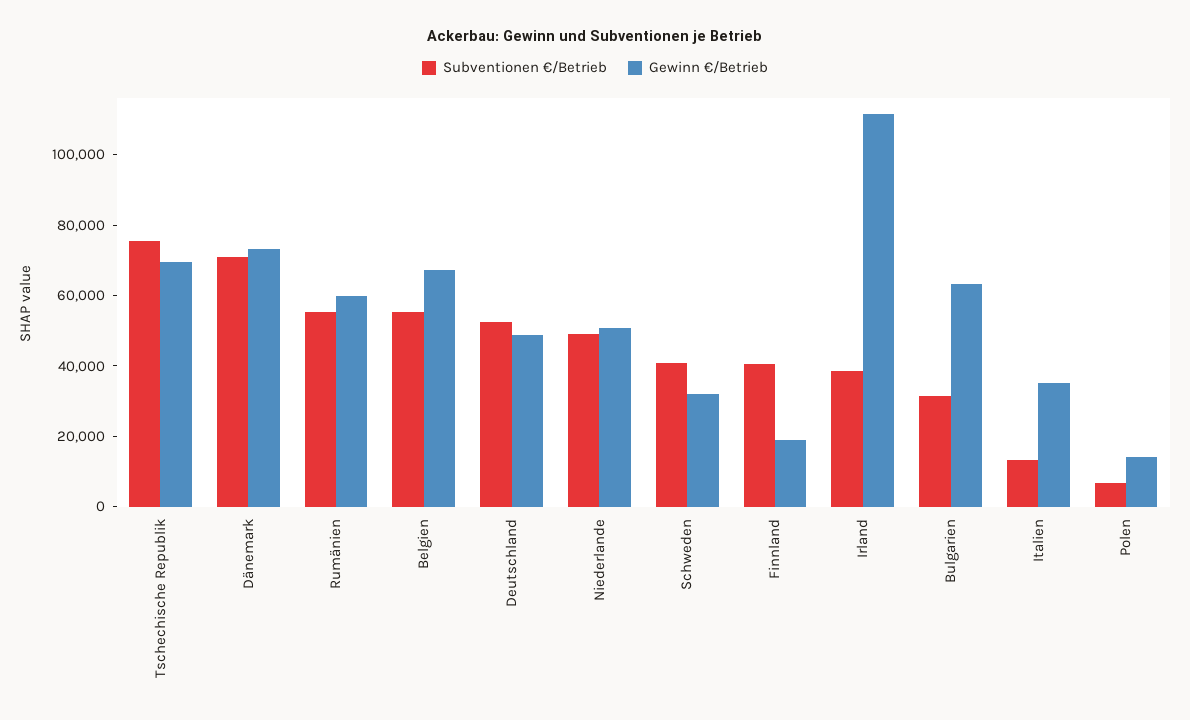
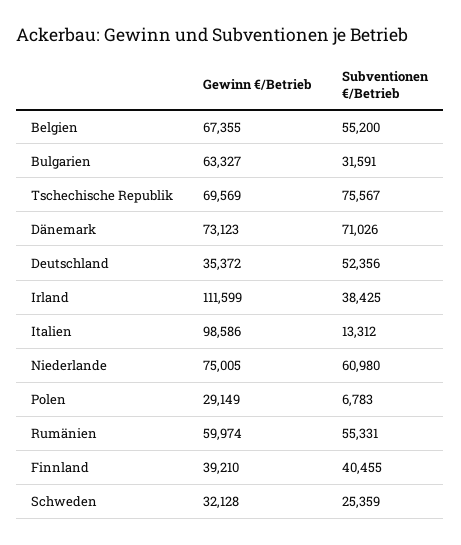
Gewinn €/Betrieb, Deutschland: 50000 -> 35372
Subventionen €/Betrieb, Niederlande: 50000 -> 60980
Gewinn €/Betrieb, Niederlande: 50000 -> 75005
Subventionen €/Betrieb, Schweden: 40000 -> 25359
Gewinn €/Betrieb, Finnland: 20000 -> 39210
Gewinn €/Betrieb, Italien: 35000 -> 98586
Gewinn €/Betrieb, Polen: 15000 -> 29149

